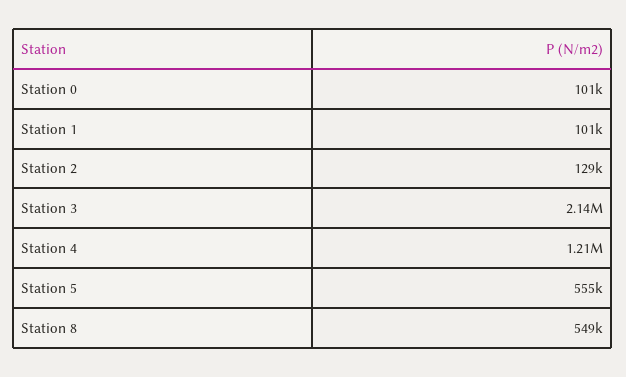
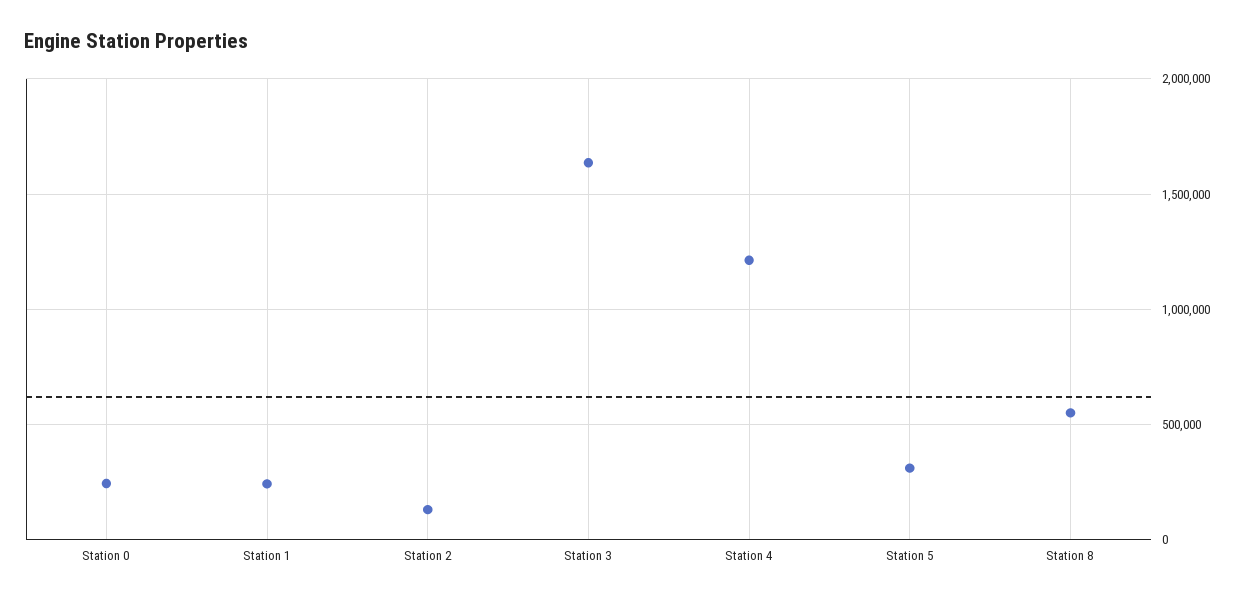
Station 0: 101000 -> 250000
Station 1: 101000 -> 250000
Station 3: 2140000 -> 1650000
Station 5: 555000 -> 300000

